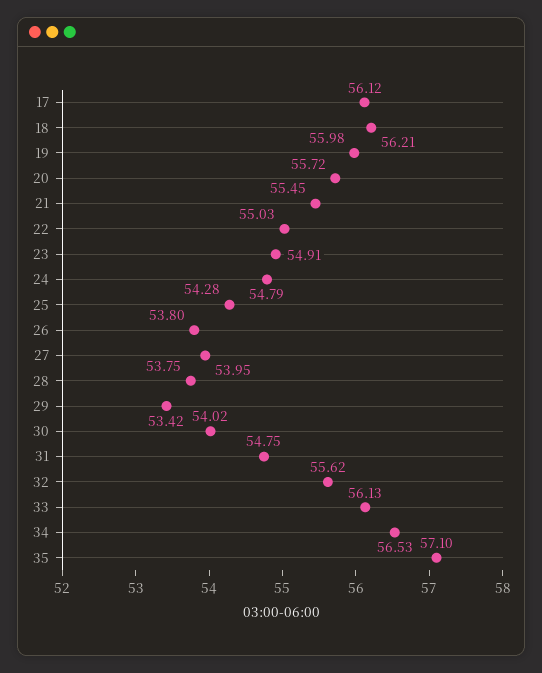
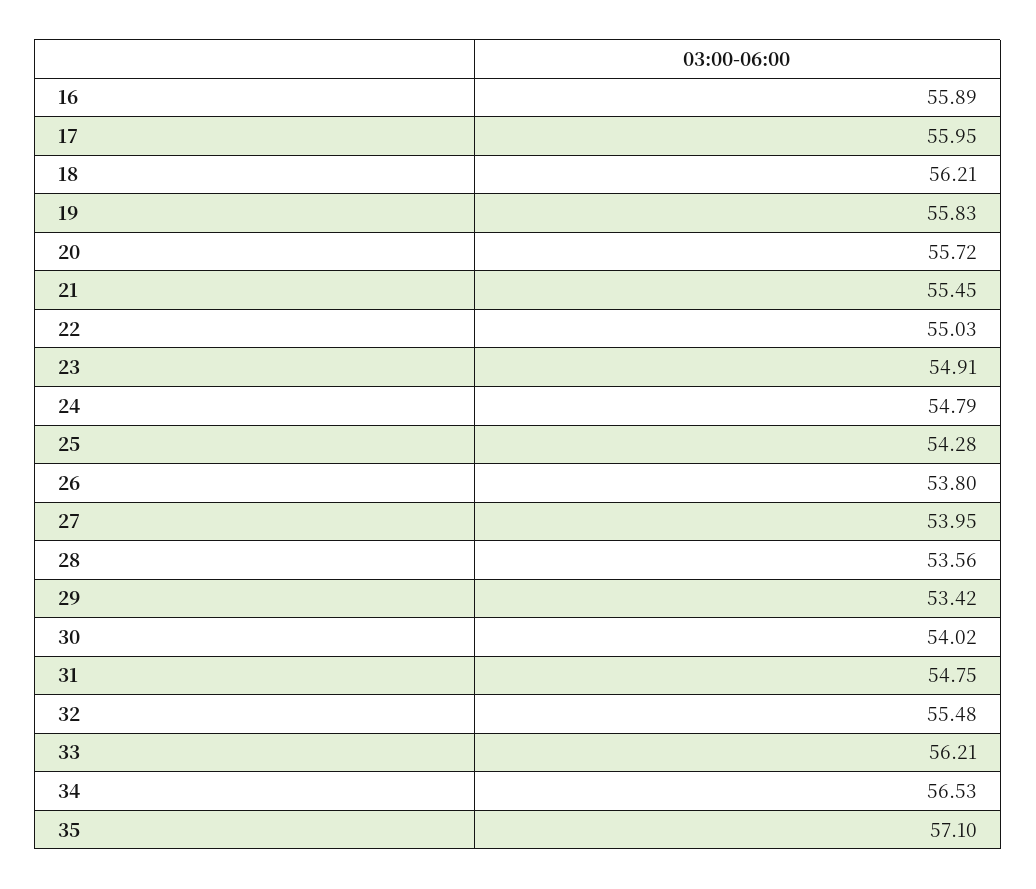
17: 56.12 -> 55.95
19: 55.98 -> 55.83
28: 53.75 -> 53.56
32: 55.62 -> 55.48
33: 56.13 -> 56.21
16: none -> 55.89

